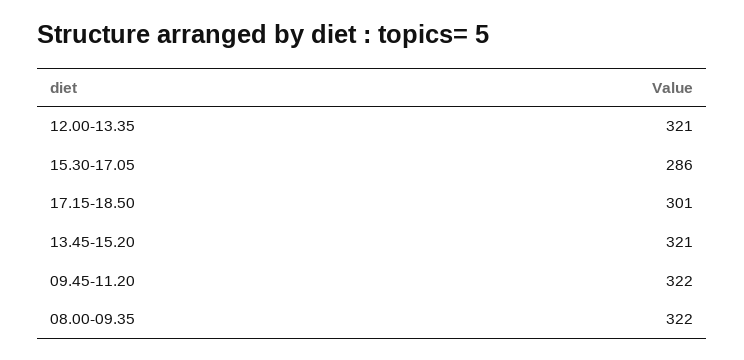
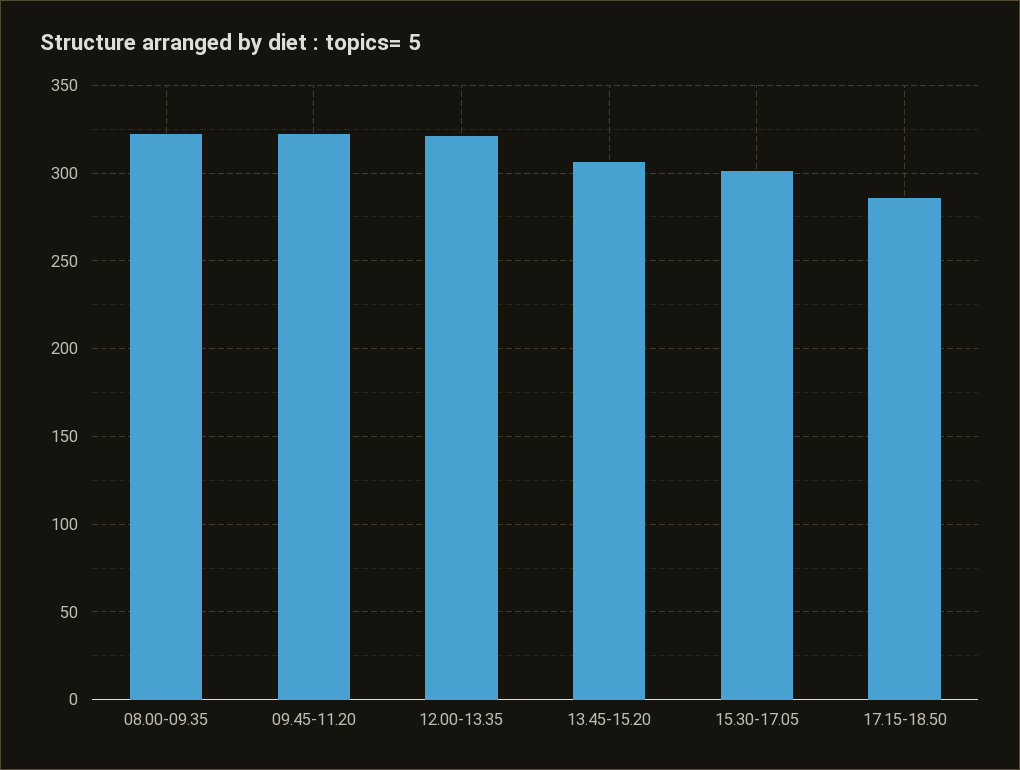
15.30-17.05: 286 -> 300
17.15-18.50: 301 -> 285
13.45-15.20: 321 -> 305

